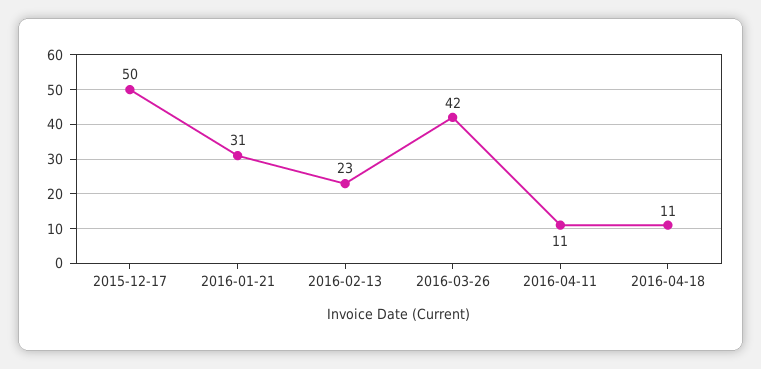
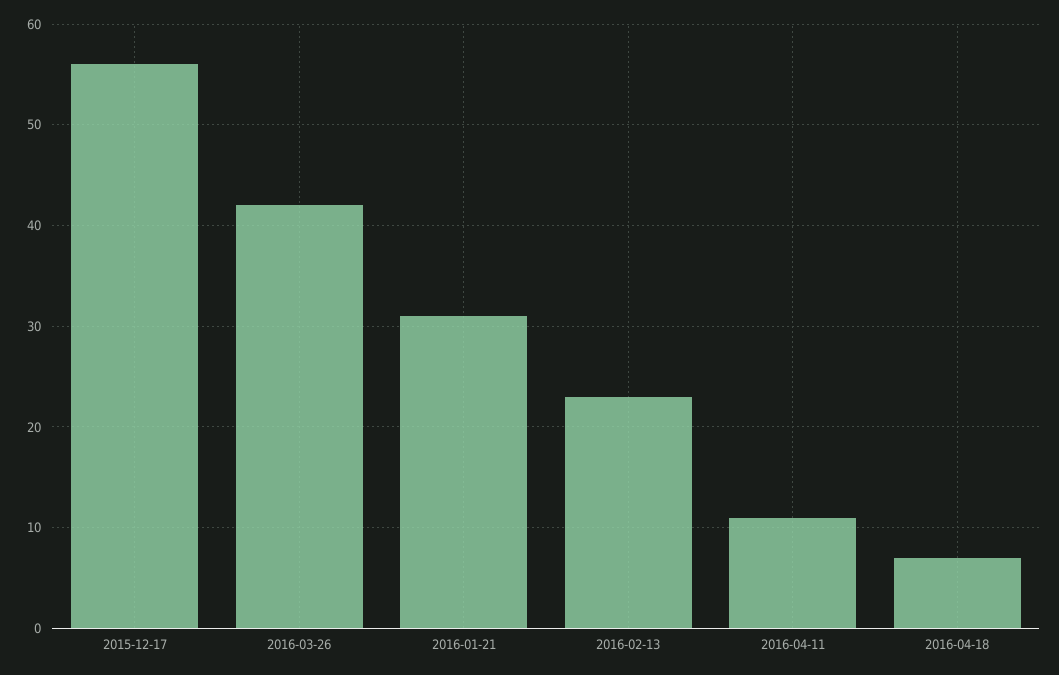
2015-12-17: 50 -> 56
2016-04-18: 11 -> 7

